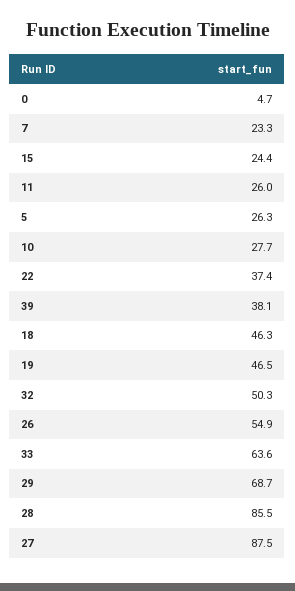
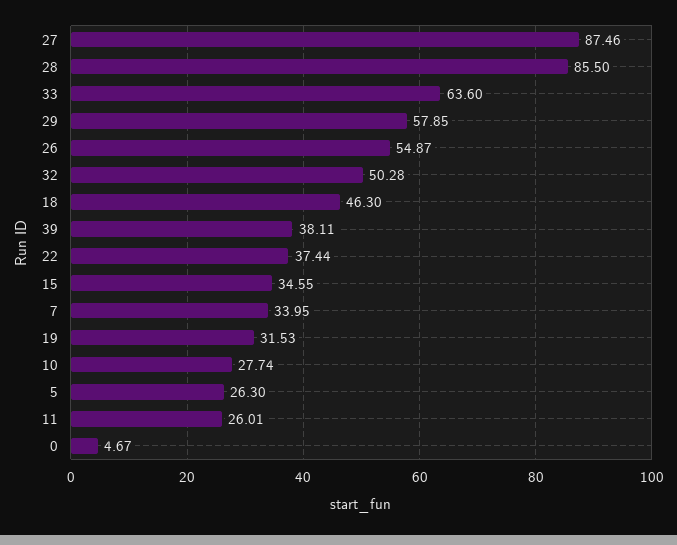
7: 23.3 -> 33.95
15: 24.4 -> 34.55
19: 46.5 -> 31.53
29: 68.7 -> 57.85

